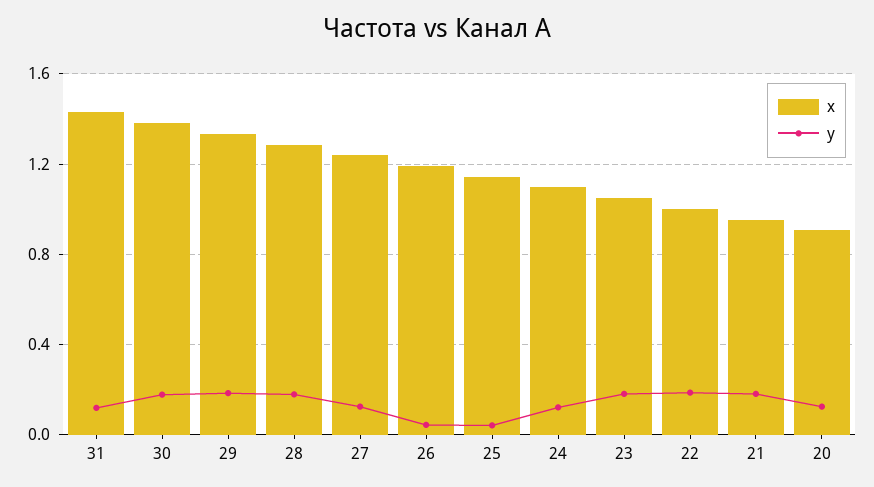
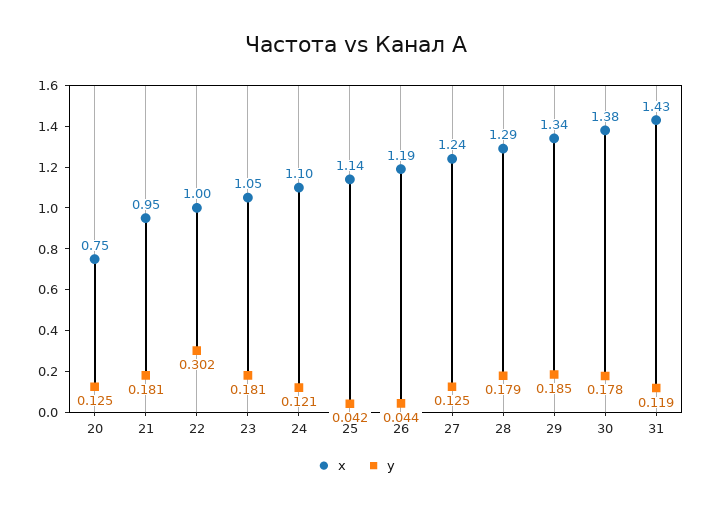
y, 22: 0.2 -> 0.302
x, 20: 0.9 -> 0.75

